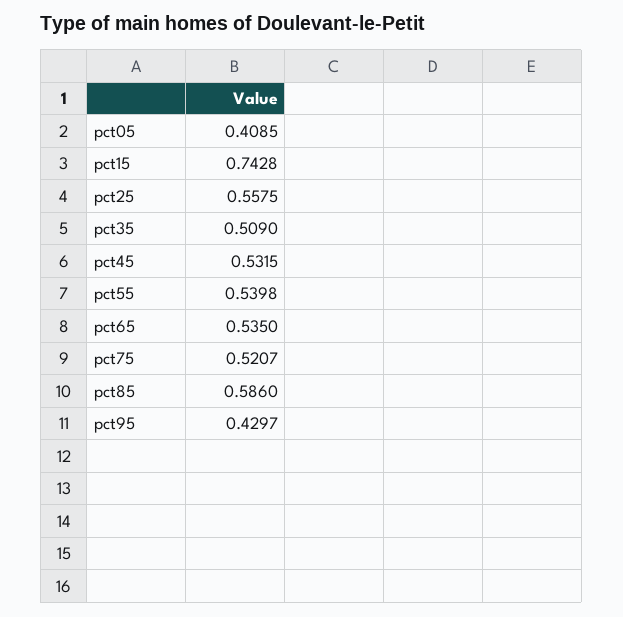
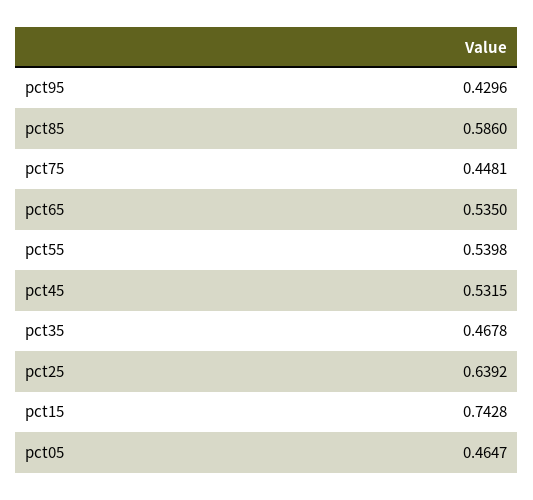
pct05: 0.4085 -> 0.4647
pct25: 0.5575 -> 0.6392
pct35: 0.509 -> 0.4678
pct75: 0.5207 -> 0.4481
pct95: 0.4297 -> 0.4296

